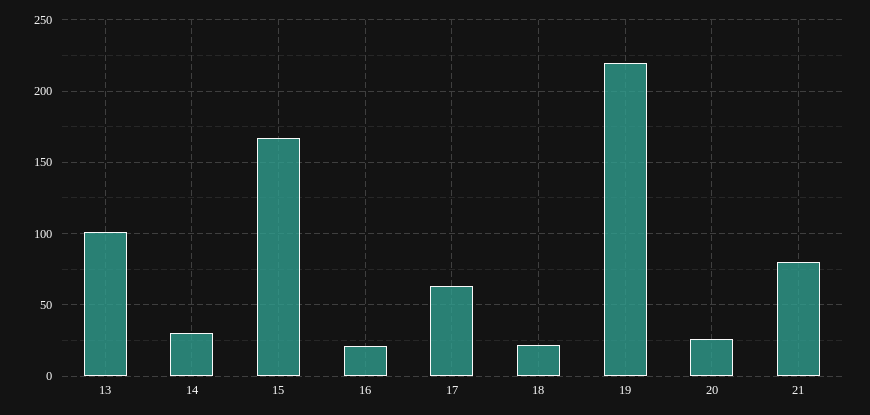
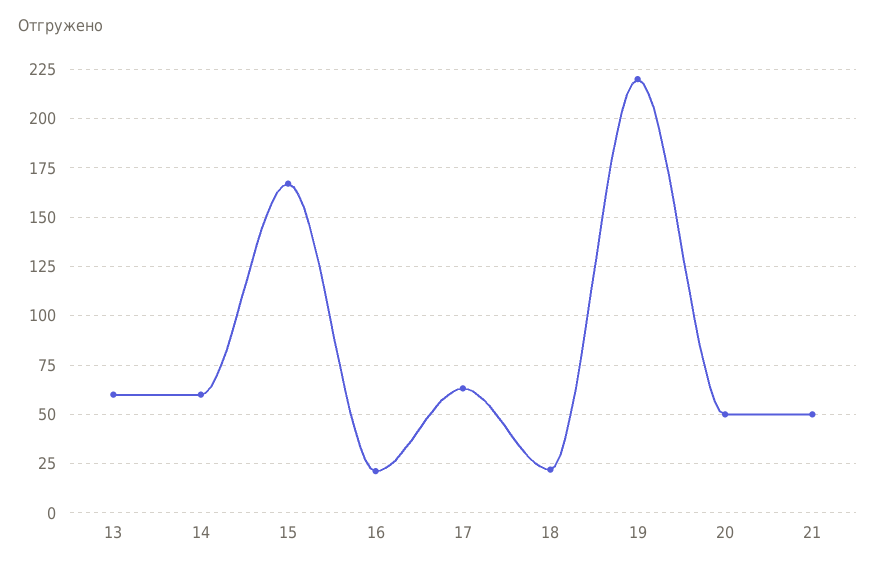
13: 100 -> 60
14: 30 -> 60
20: 25 -> 50
21: 80 -> 50

